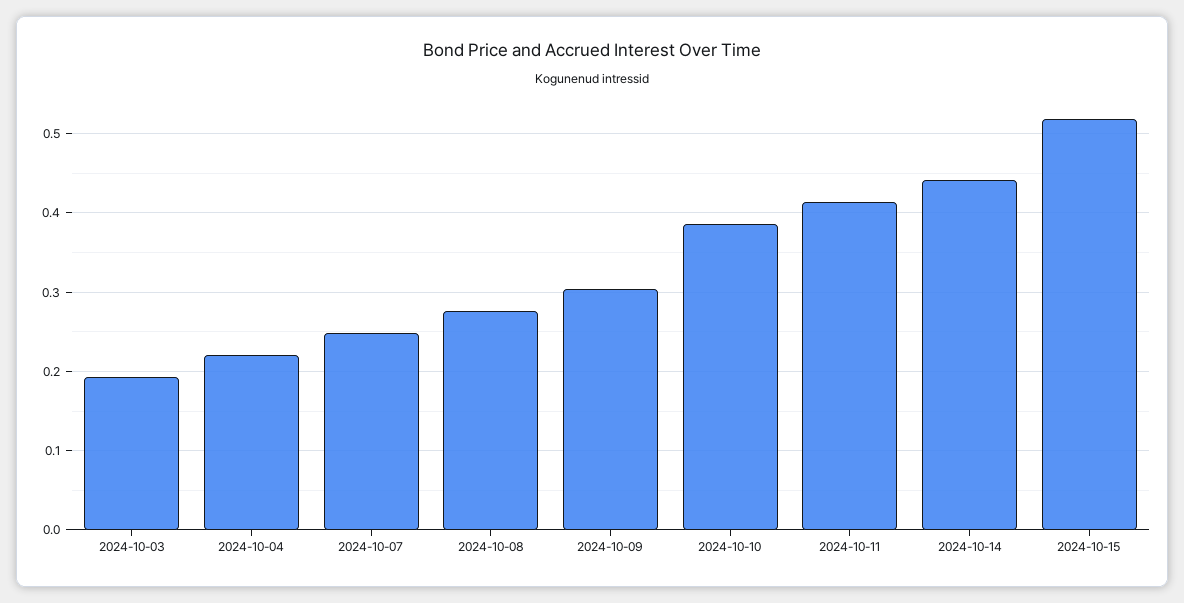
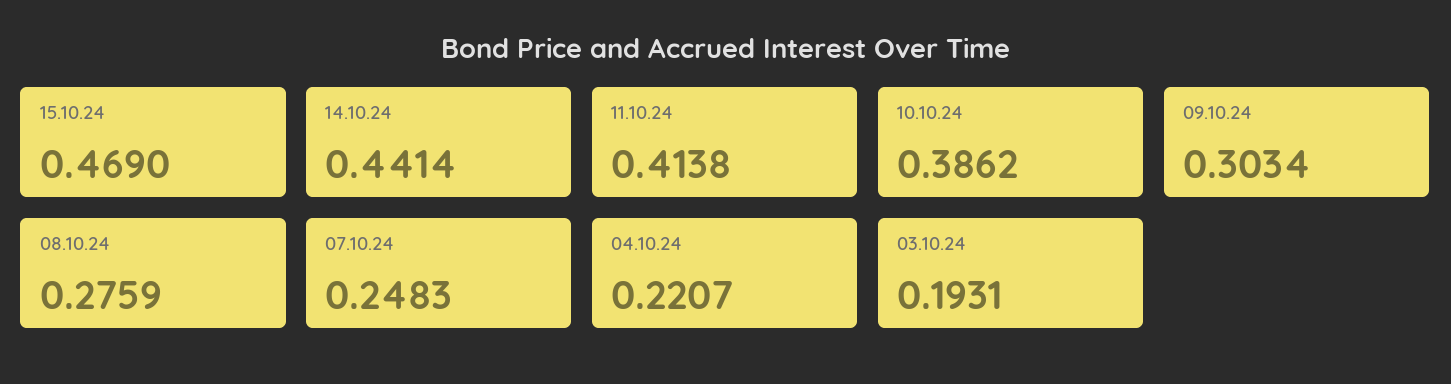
2024-10-15: 0.52 -> 0.469

